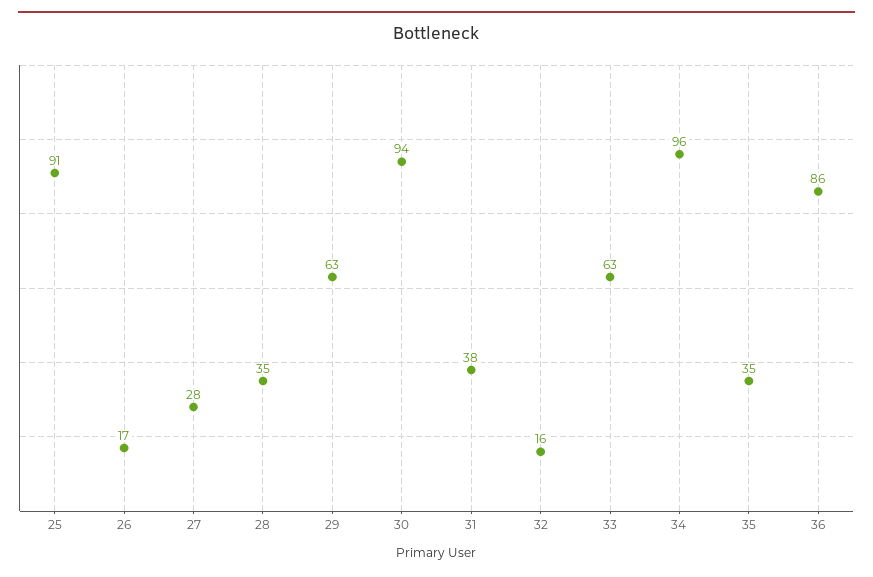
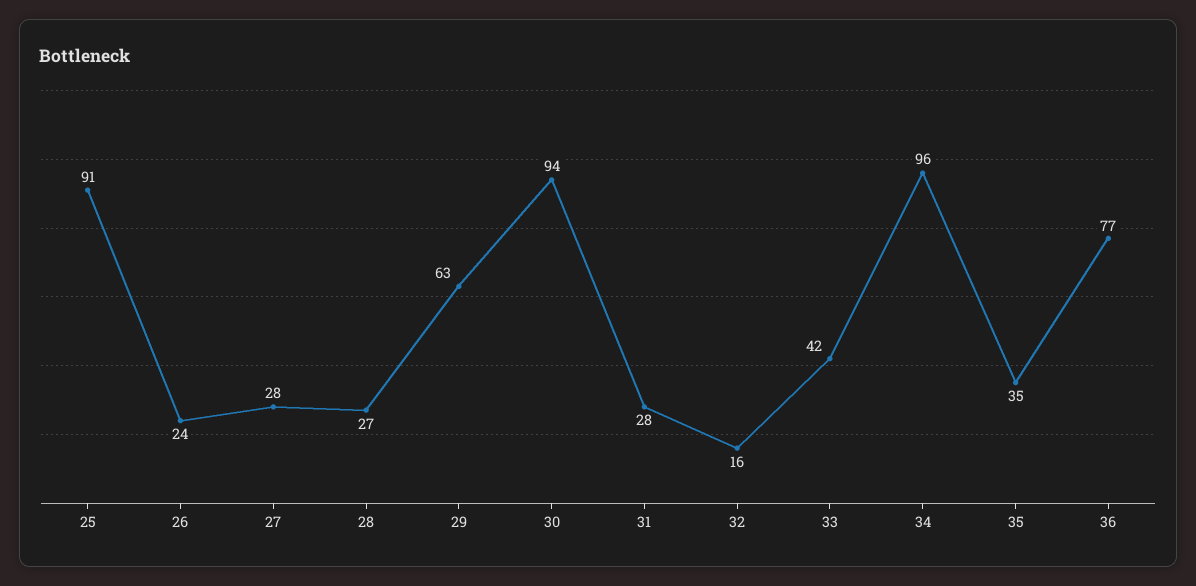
26: 17 -> 24
28: 35 -> 27
31: 38 -> 28
33: 63 -> 42
36: 86 -> 77

